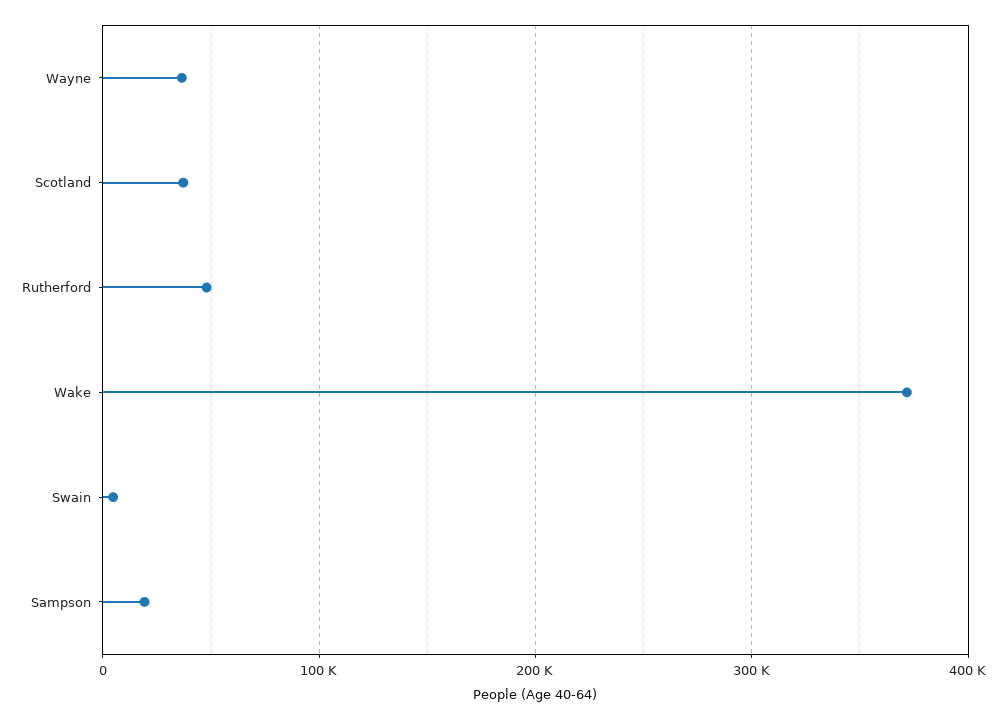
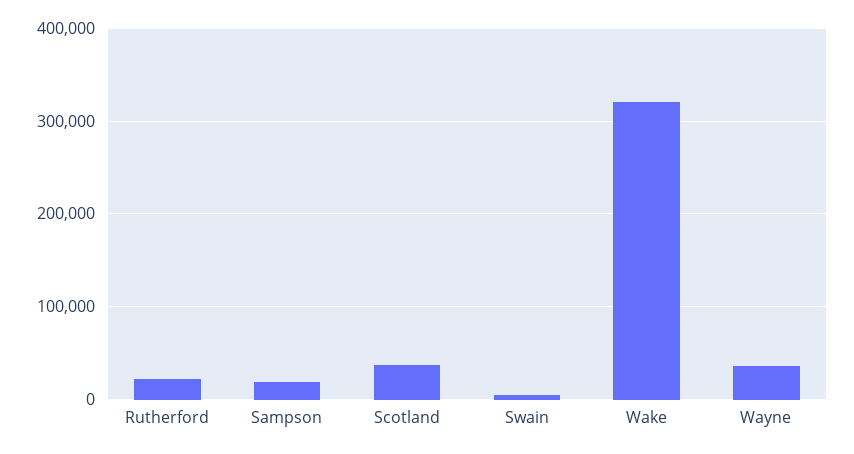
Rutherford: 50000 -> 20000
Wake: 370000 -> 320000

